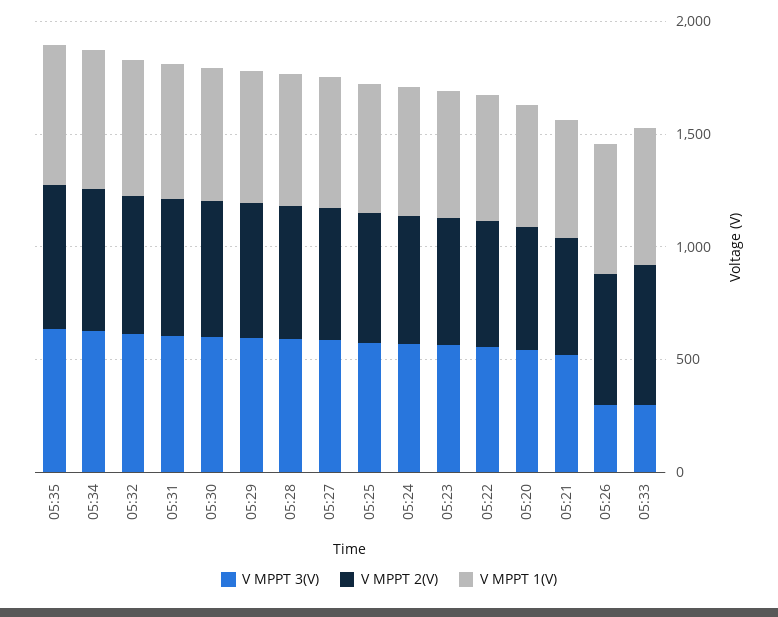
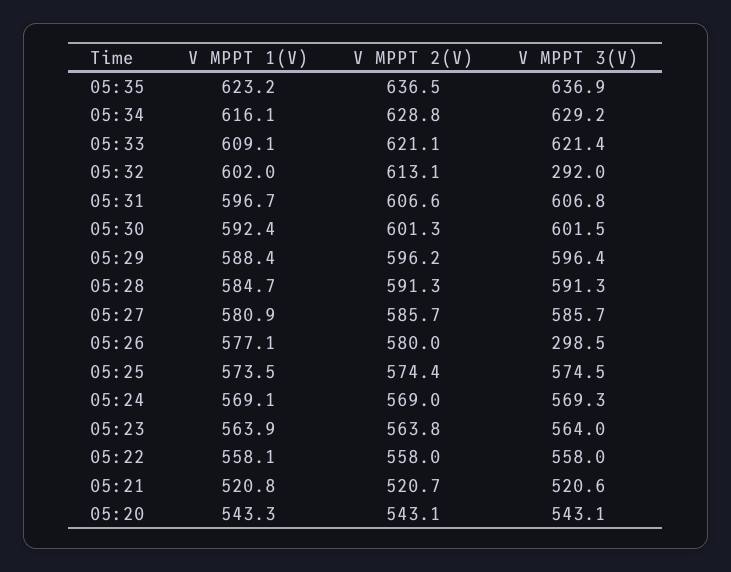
V MPPT 3(V), 05:32: 600 -> 292
V MPPT 3(V), 05:33: 300 -> 621.4

